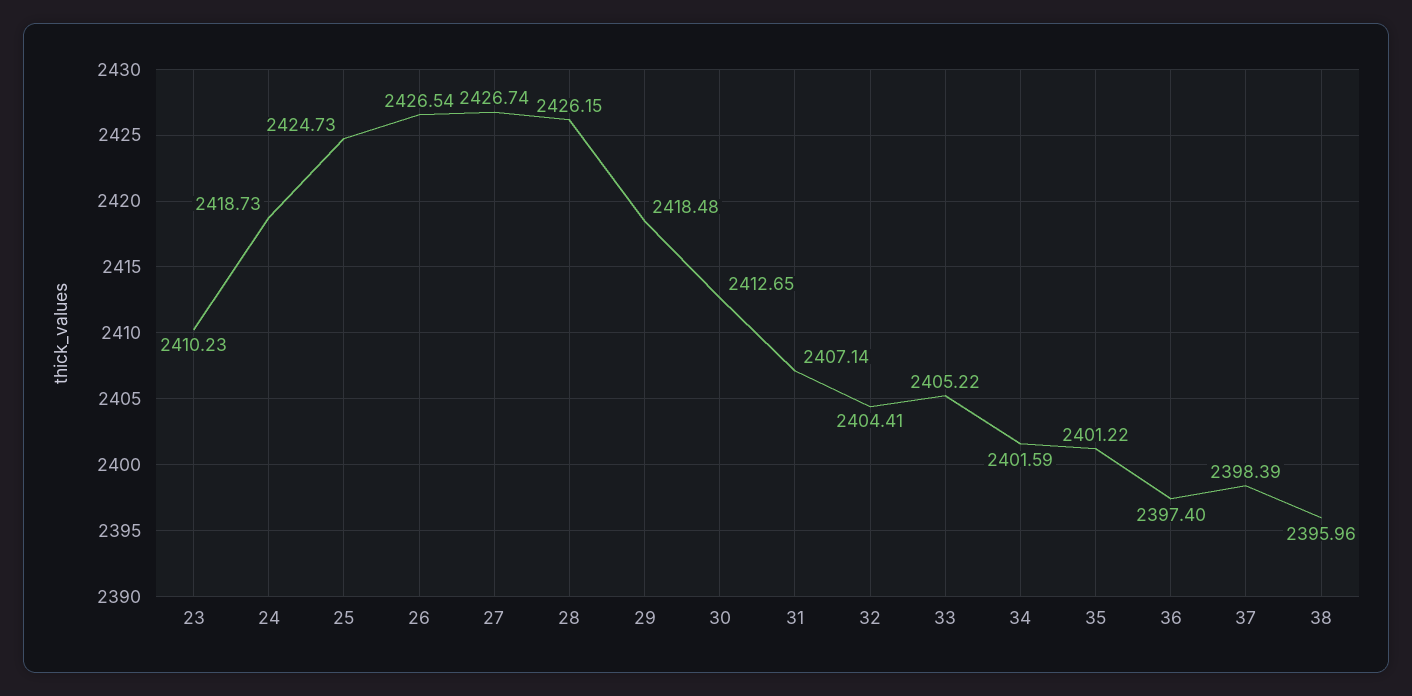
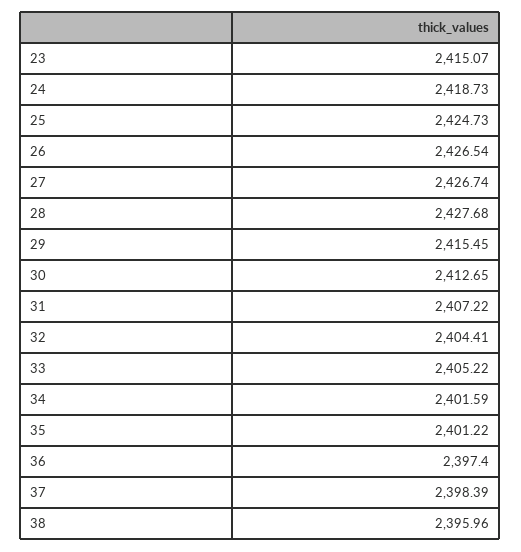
23: 2410.23 -> 2415.07
28: 2426.15 -> 2427.68
29: 2418.48 -> 2415.45
31: 2407.14 -> 2407.22

